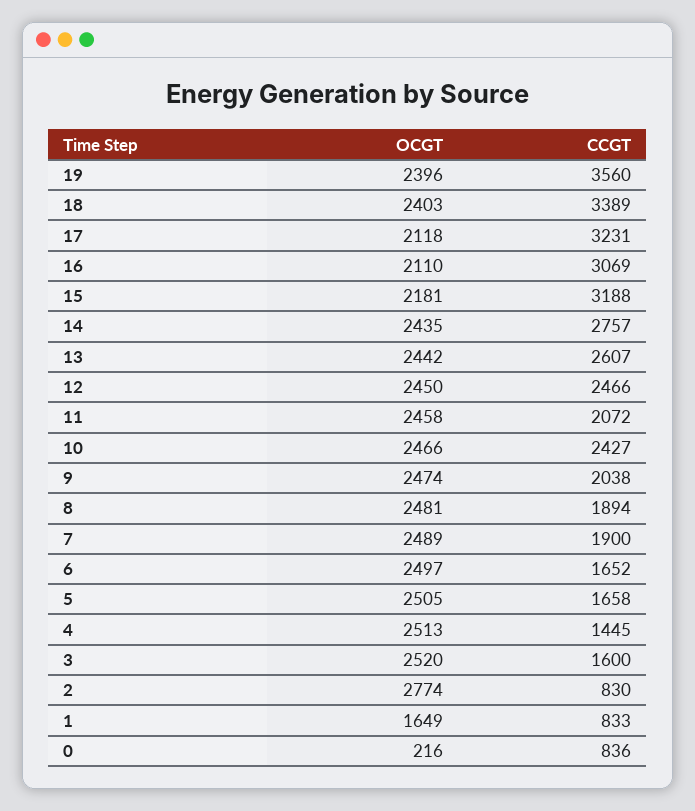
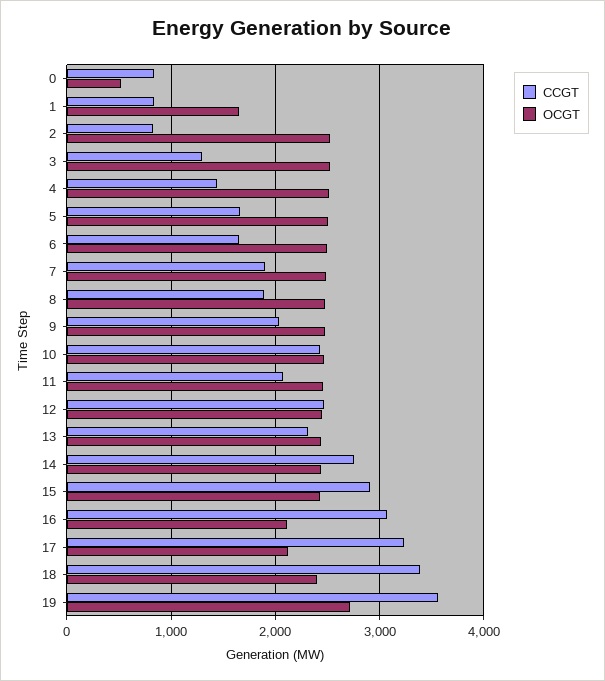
OCGT, 19: 2396 -> 2700
OCGT, 15: 2181 -> 2400
CCGT, 15: 3188 -> 2900
CCGT, 13: 2607 -> 2300
CCGT, 3: 1600 -> 1300
OCGT, 2: 2774 -> 2500
OCGT, 0: 216 -> 500

